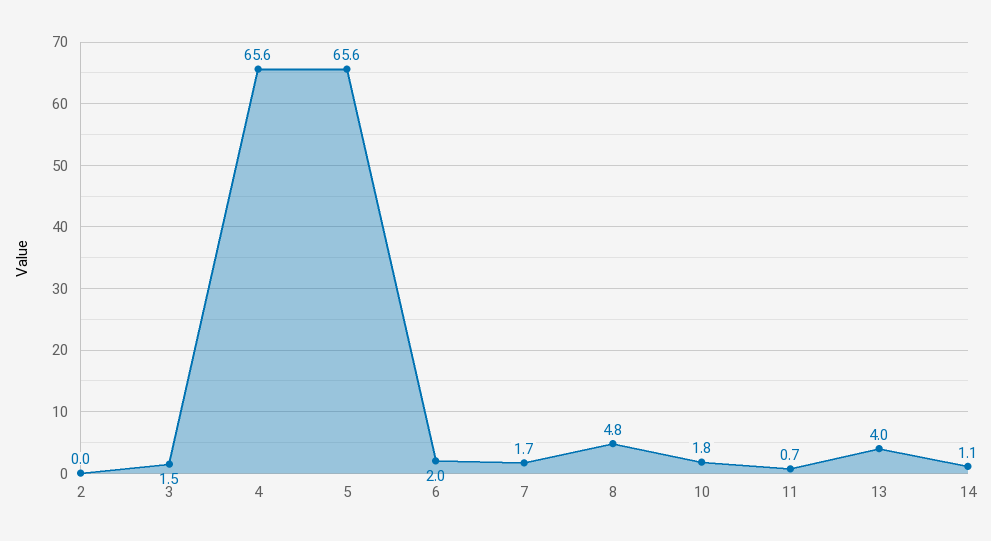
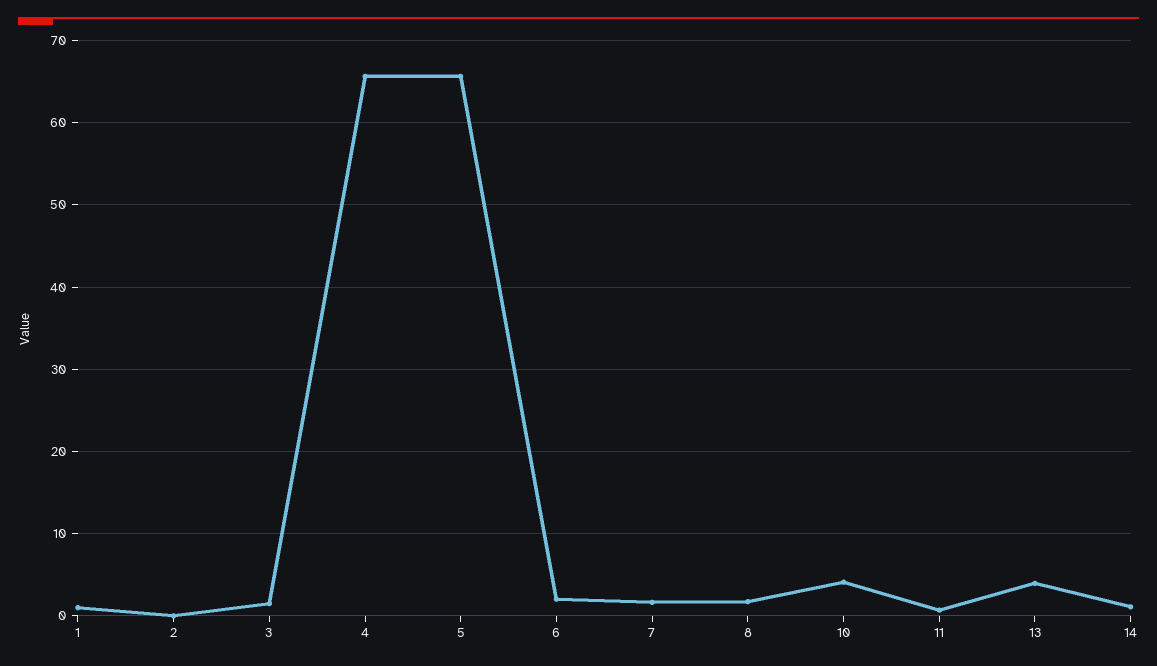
8: 4.8 -> 2
10: 1.8 -> 4
1: none -> 1

